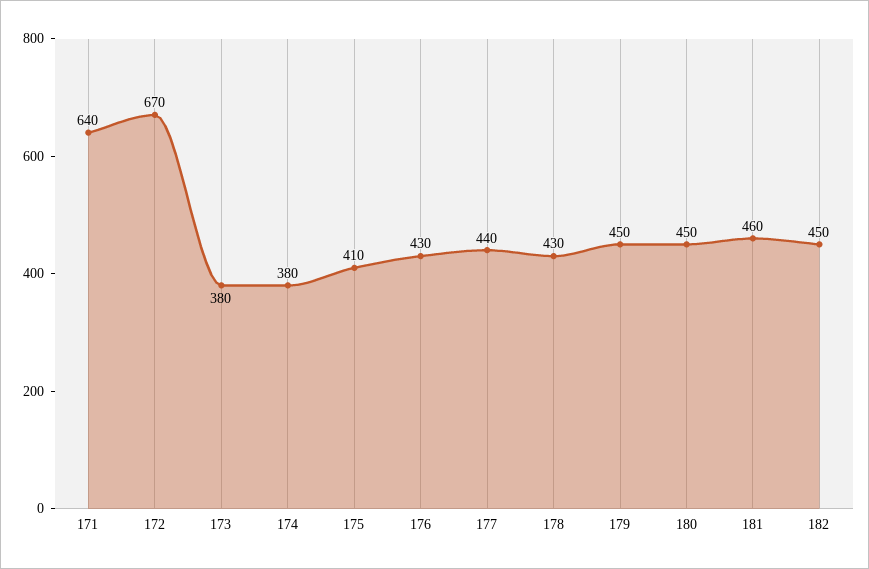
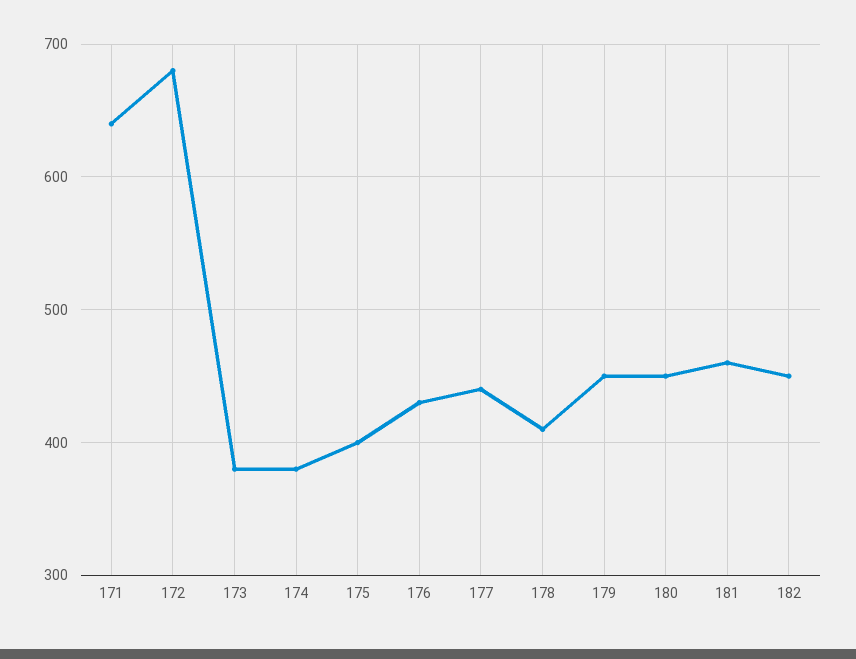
172: 670 -> 680
175: 410 -> 400
178: 430 -> 410

